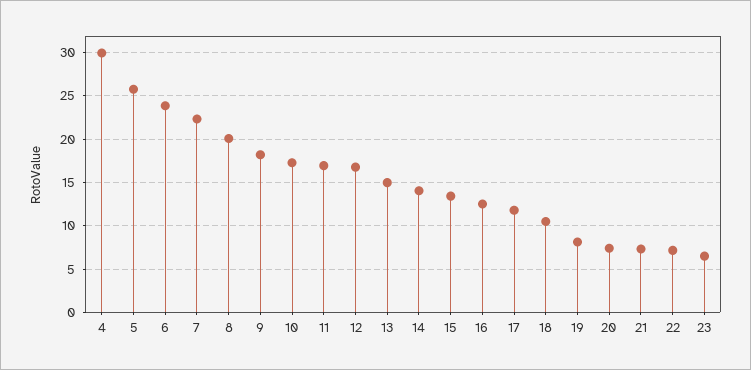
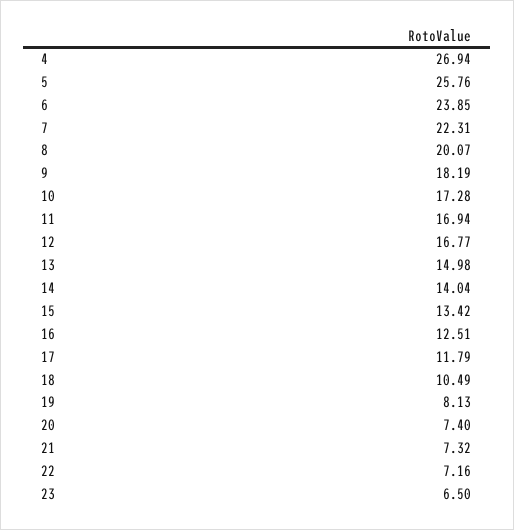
4: 30 -> 26.94

